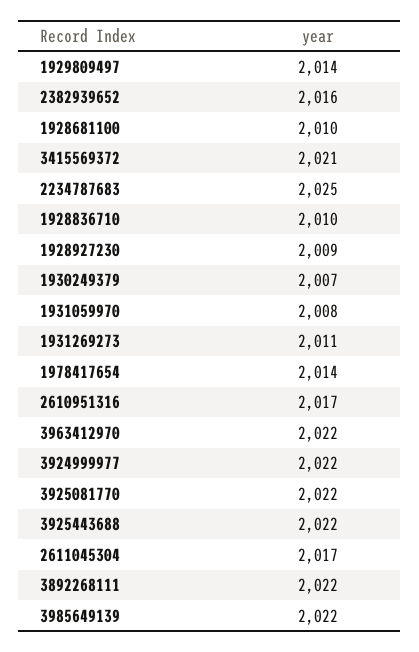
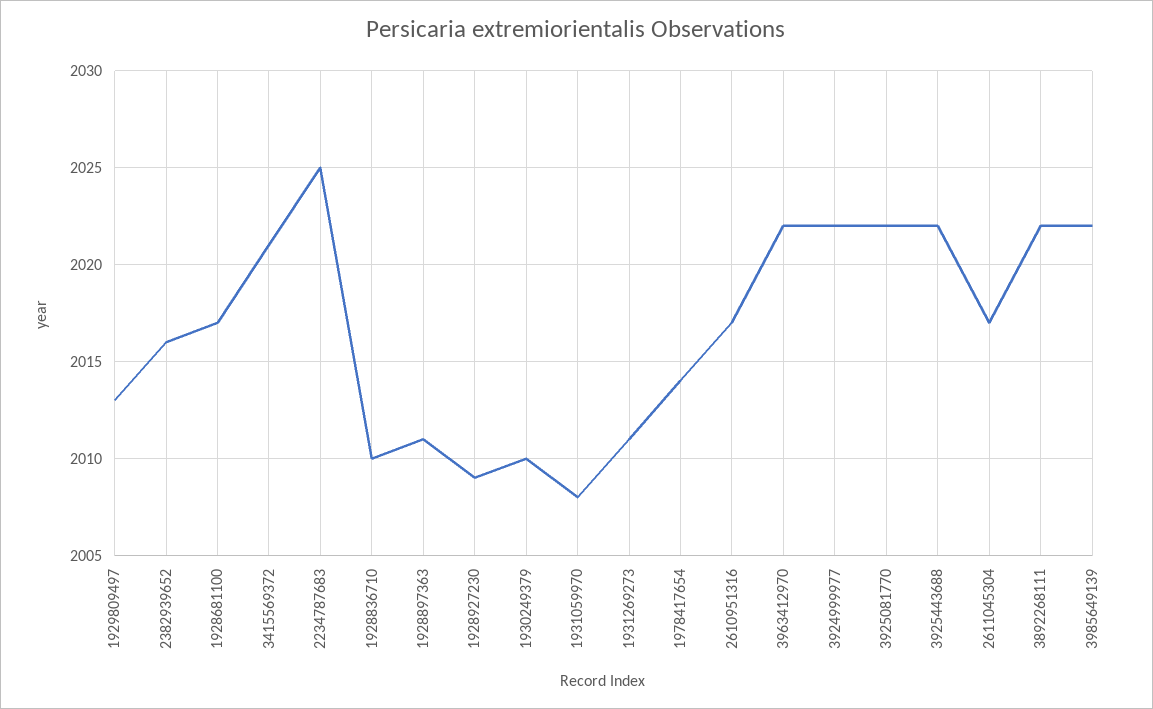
1929809497: 2014 -> 2013
1928681100: 2010 -> 2017
1930249379: 2007 -> 2010
1928897363: none -> 2011

